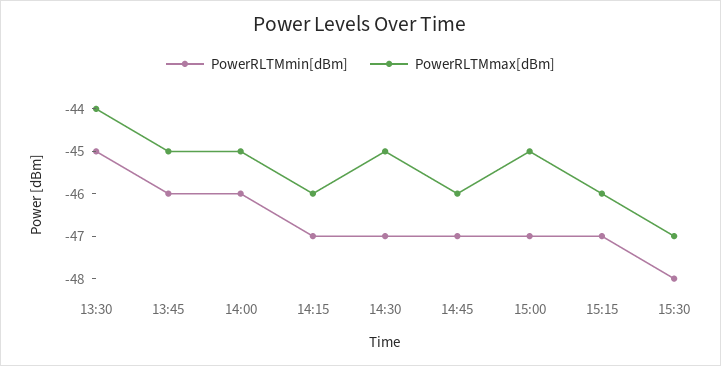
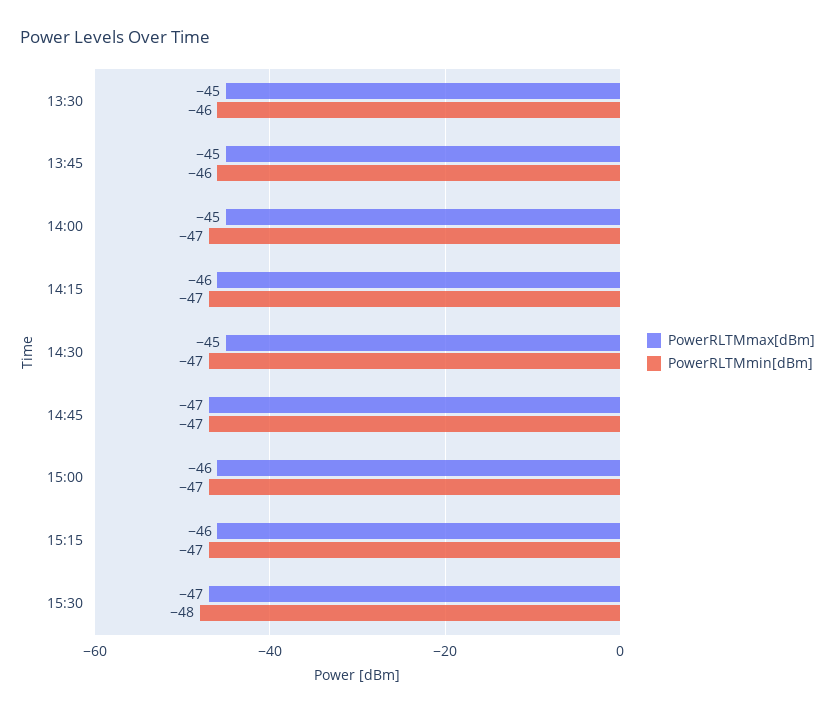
PowerRLTMmin[dBm], 13:30: -45 -> -46
PowerRLTMmax[dBm], 13:30: -44 -> -45
PowerRLTMmin[dBm], 14:00: -46 -> -47
PowerRLTMmax[dBm], 14:45: -46 -> -47
PowerRLTMmax[dBm], 15:00: -45 -> -46

